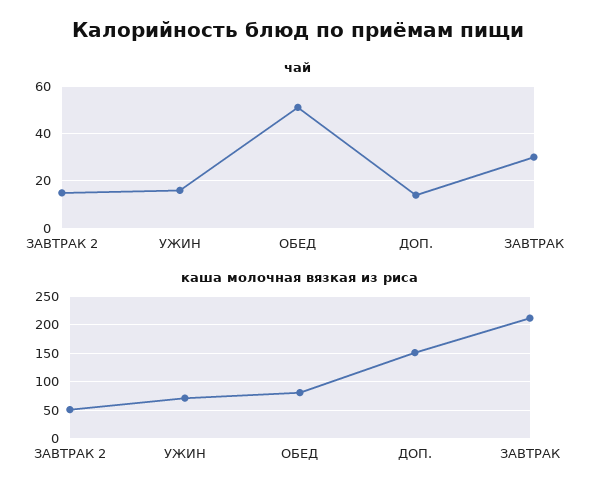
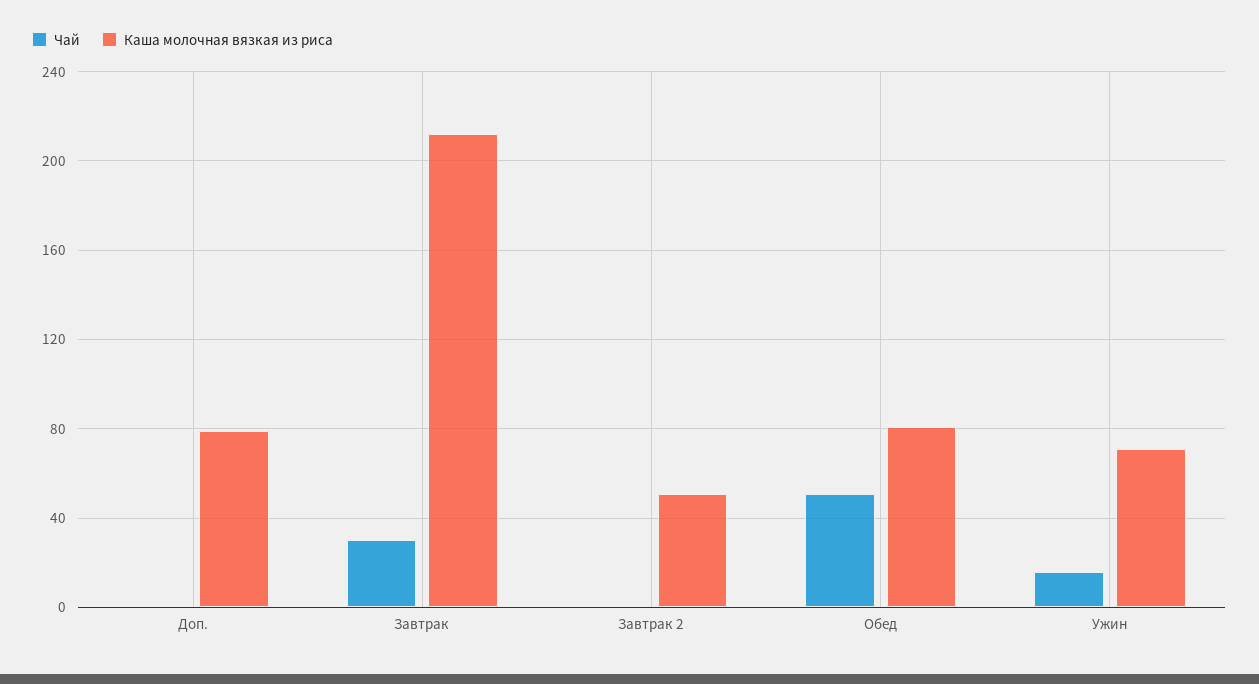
чай, ЗАВТРАК 2: 15 -> 0
чай, ДОП.: 15 -> 0
каша молочная вязкая из риса, ДОП.: 150 -> 80

